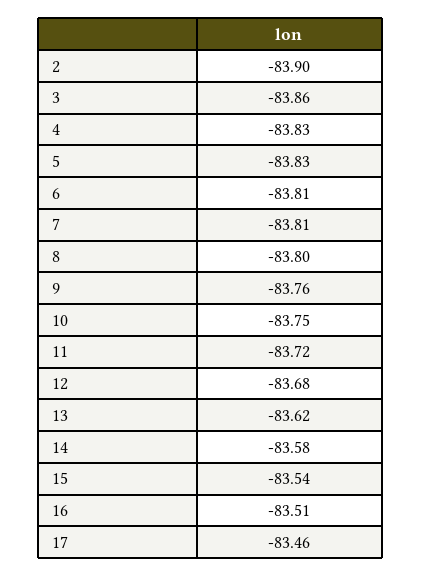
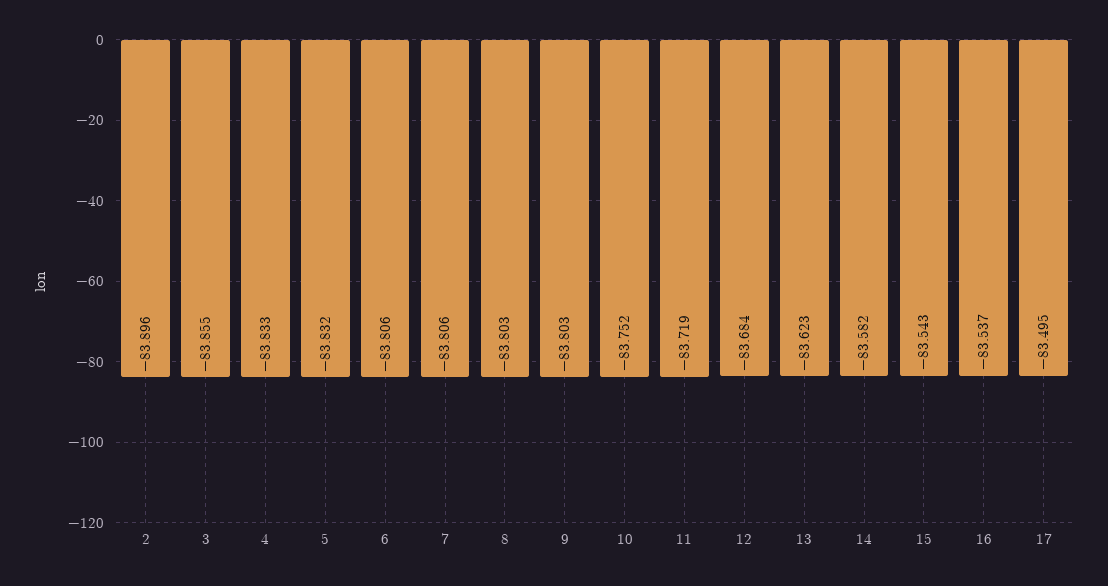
9: -83.76 -> -83.803
16: -83.51 -> -83.537
17: -83.46 -> -83.495

